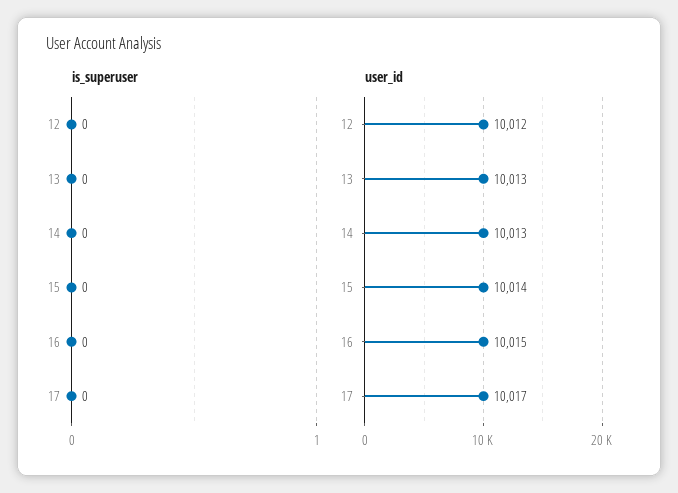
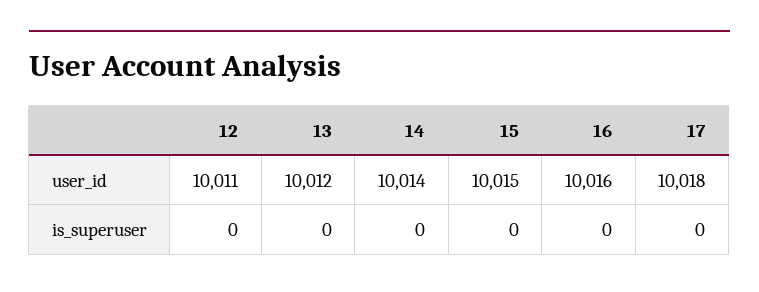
user_id, 12: 10012 -> 10011
user_id, 13: 10013 -> 10012
user_id, 14: 10013 -> 10014
user_id, 15: 10014 -> 10015
user_id, 16: 10015 -> 10016
user_id, 17: 10017 -> 10018

